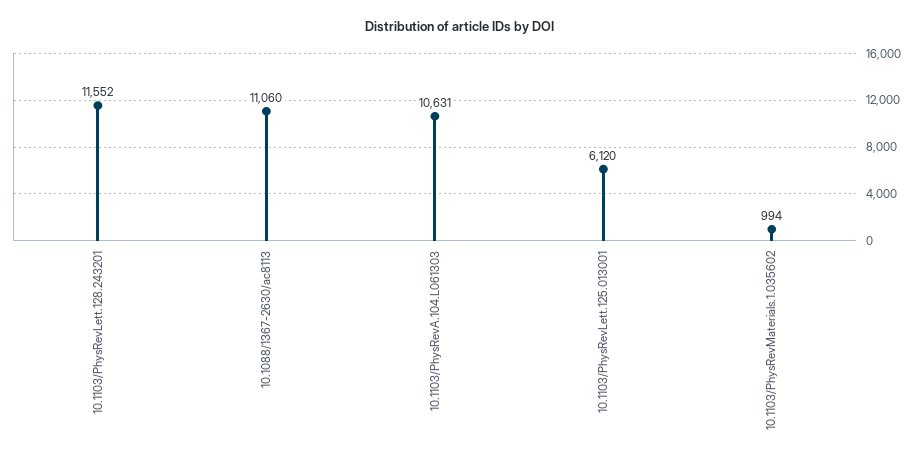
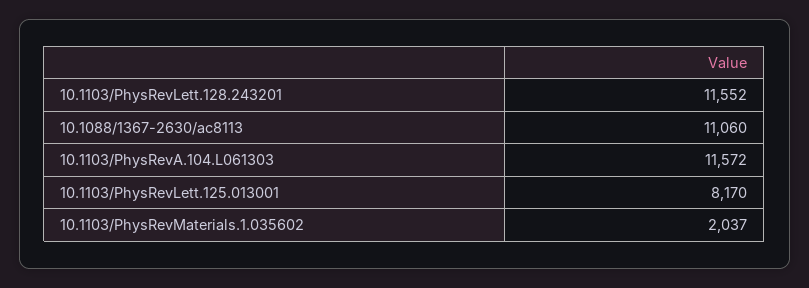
10.1103/PhysRevA.104.L061303: 10631 -> 11572
10.1103/PhysRevLett.125.013001: 6120 -> 8170
10.1103/PhysRevMaterials.1.035602: 994 -> 2037

